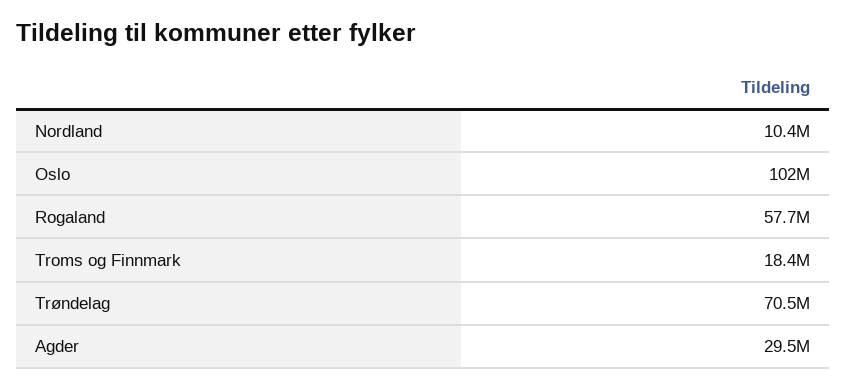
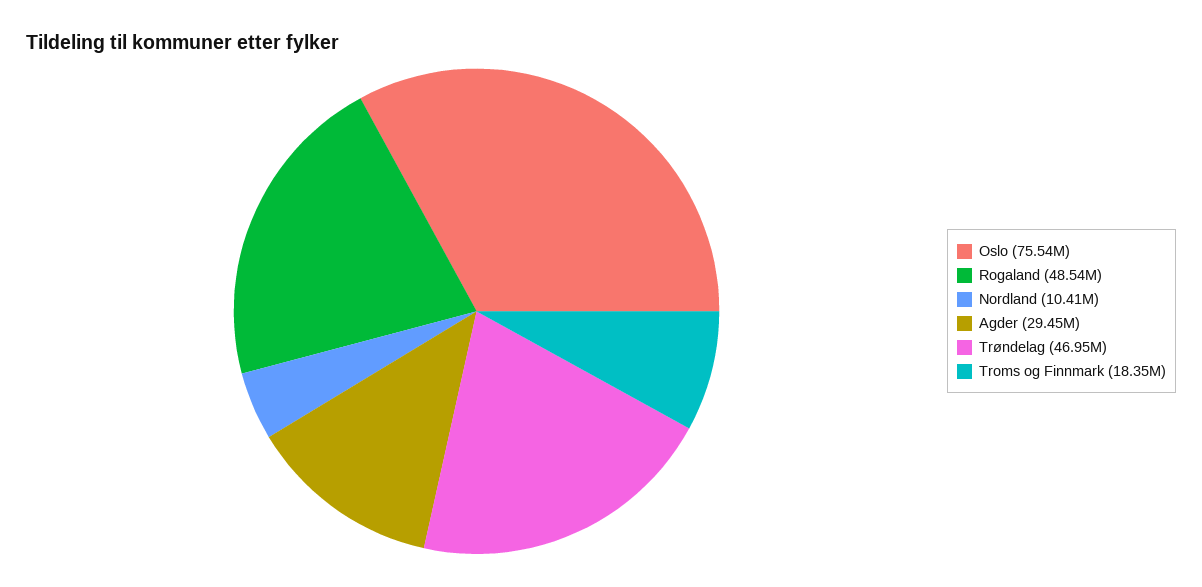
Oslo: 102000000 -> 75540000
Rogaland: 57700000 -> 48540000
Trøndelag: 70500000 -> 46950000

